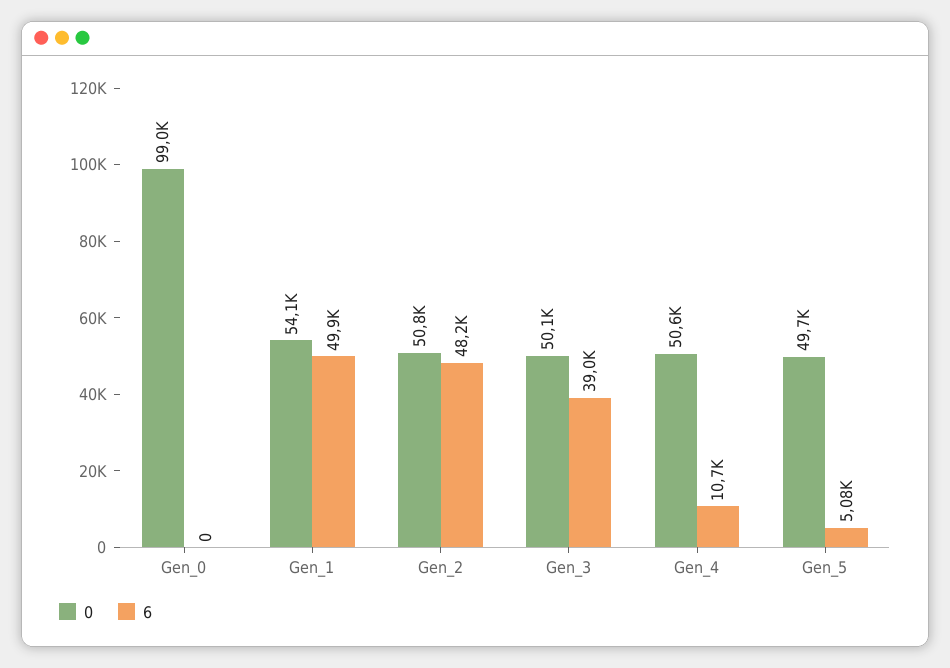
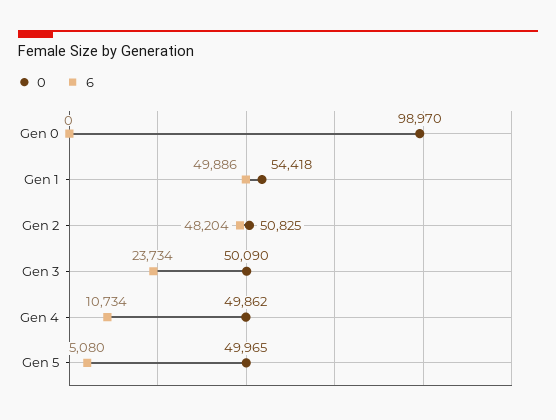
0, Gen_1: 54100 -> 54418
6, Gen_3: 39000 -> 23734
0, Gen_4: 50600 -> 49862
0, Gen_5: 49700 -> 49965

